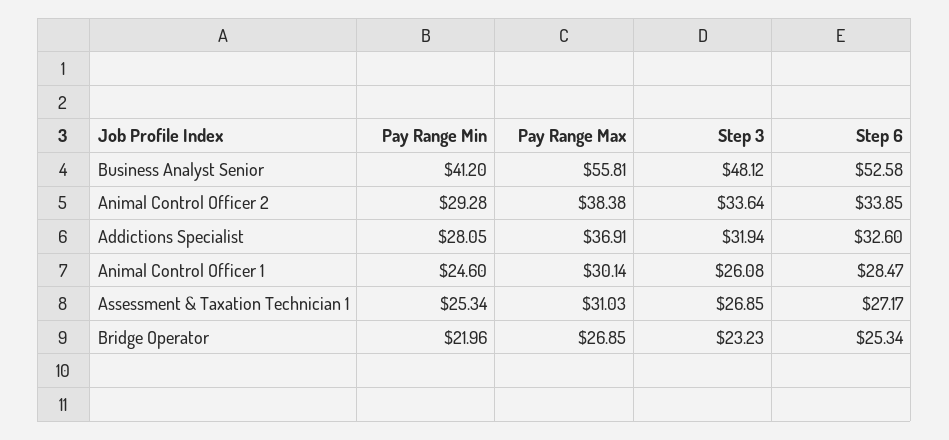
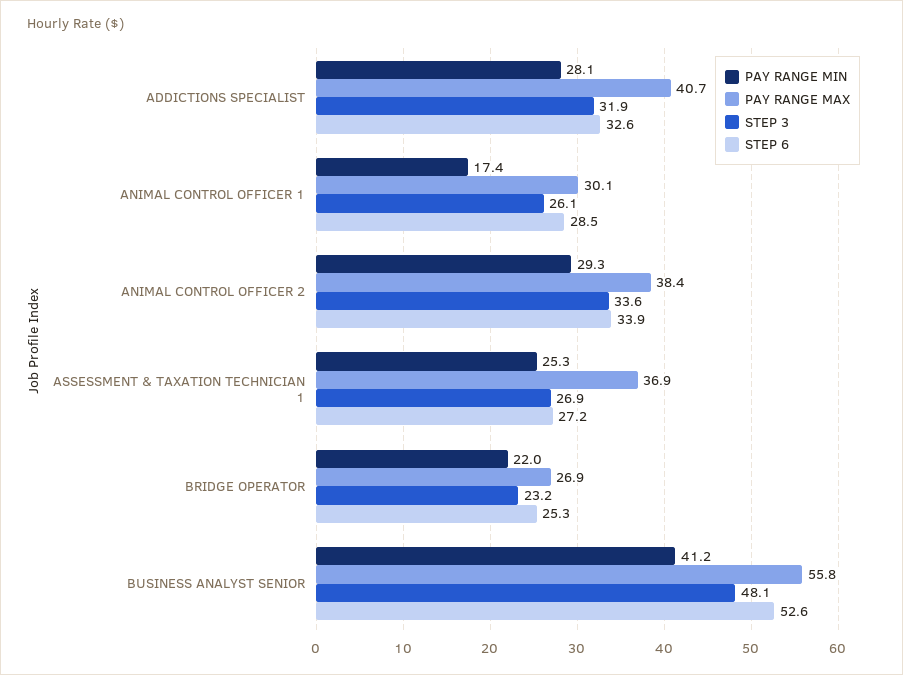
Pay Range Max, Addictions Specialist: 36.91 -> 40.7
Pay Range Min, Animal Control Officer 1: 24.6 -> 17.4
Pay Range Max, Assessment & Taxation Technician 1: 31.03 -> 36.9

